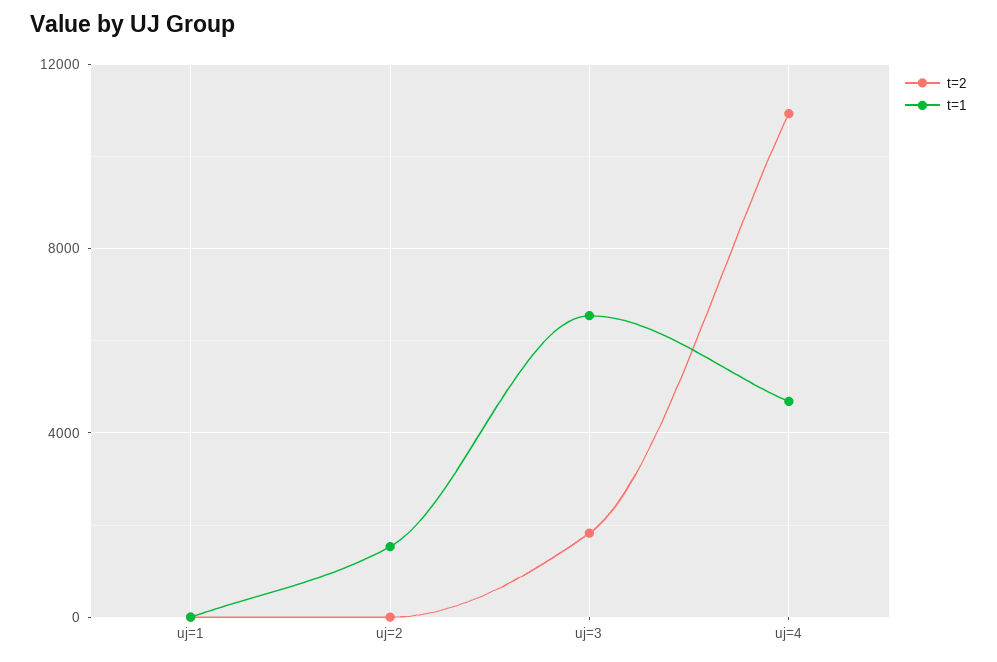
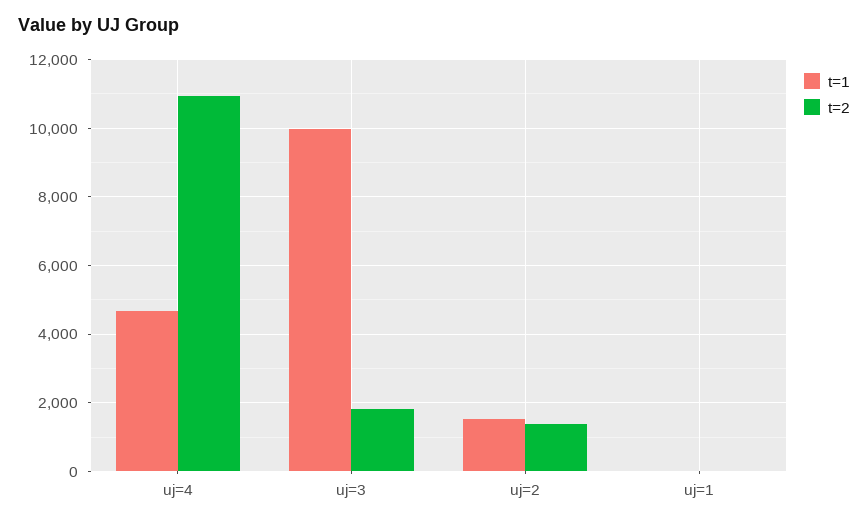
t=2, uj=2: 0 -> 1400
t=1, uj=3: 6500 -> 10000

